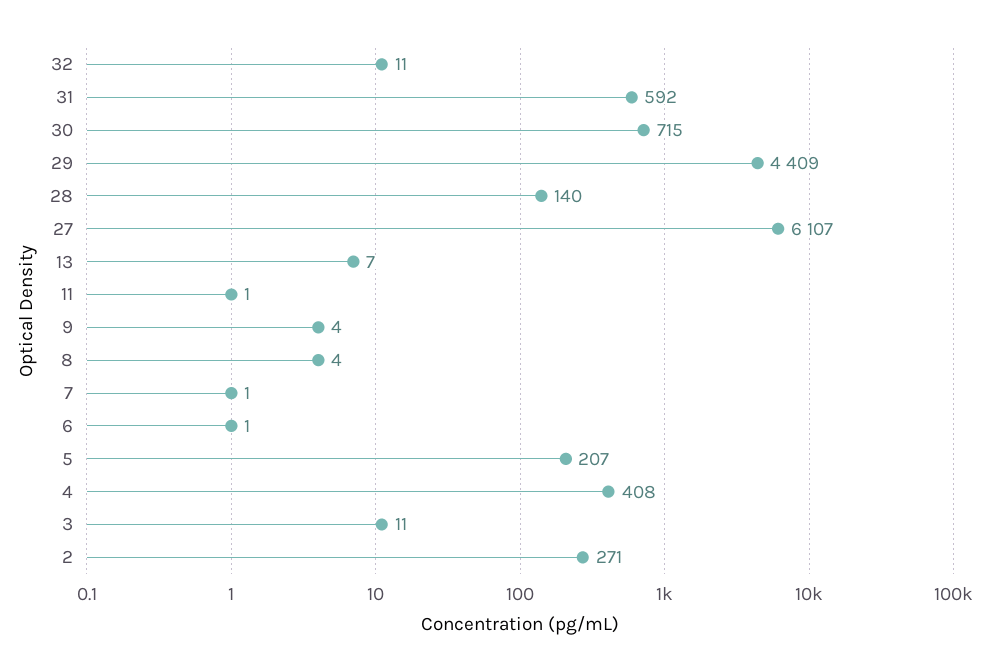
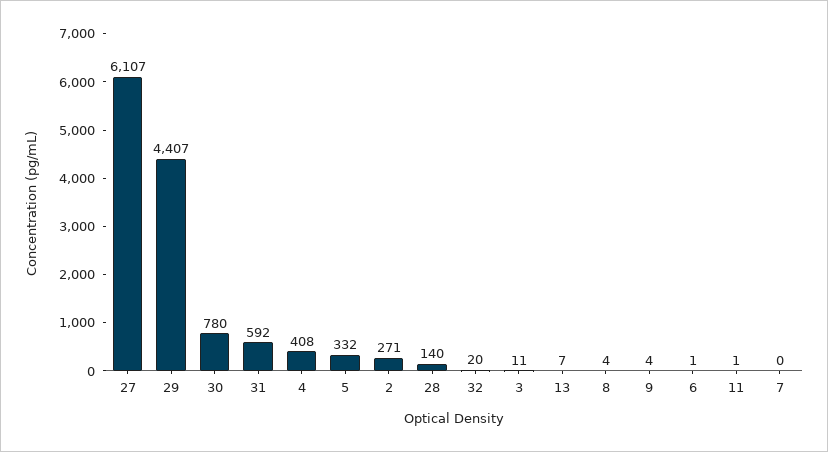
32: 11 -> 20
30: 715 -> 780
29: 4409 -> 4407
7: 1 -> 0
5: 207 -> 332

